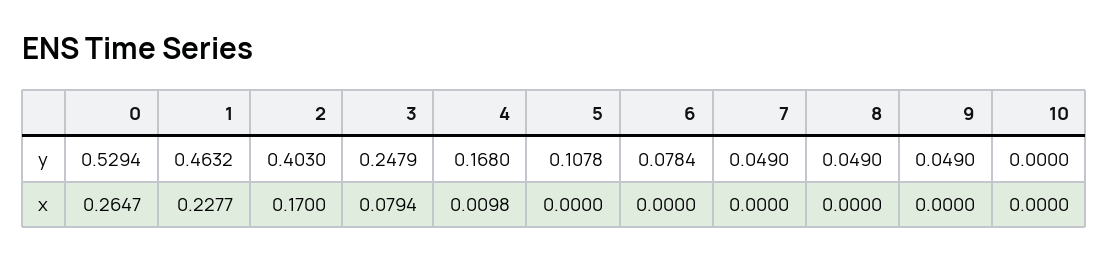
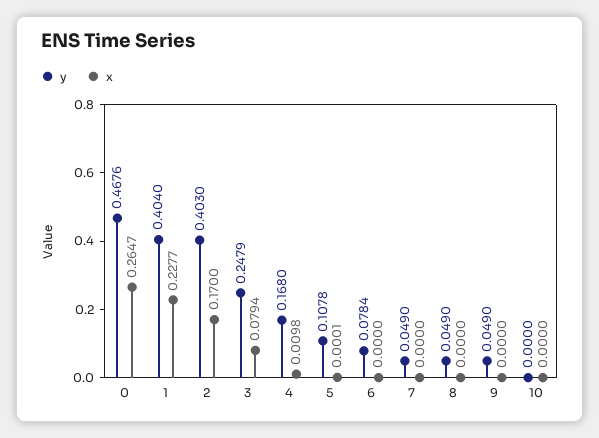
y, 0: 0.5294 -> 0.4676
y, 1: 0.4632 -> 0.404
x, 5: 0 -> 0.0001

